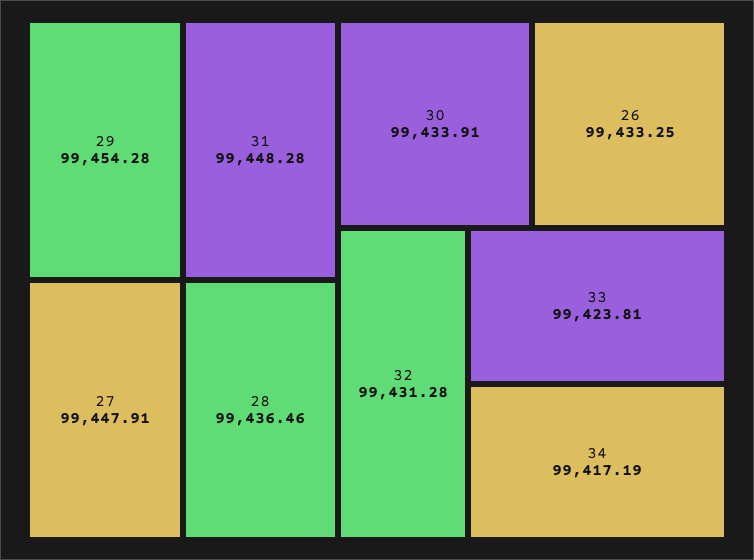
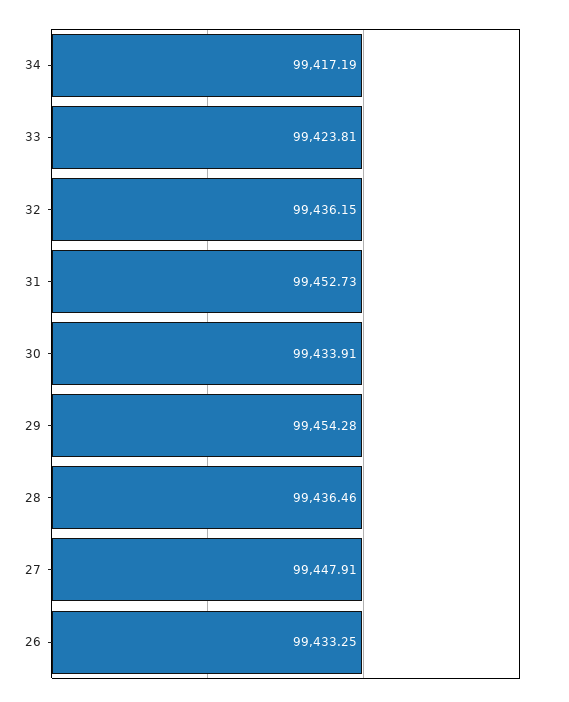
31: 99448.28 -> 99452.73
32: 99431.28 -> 99436.15

